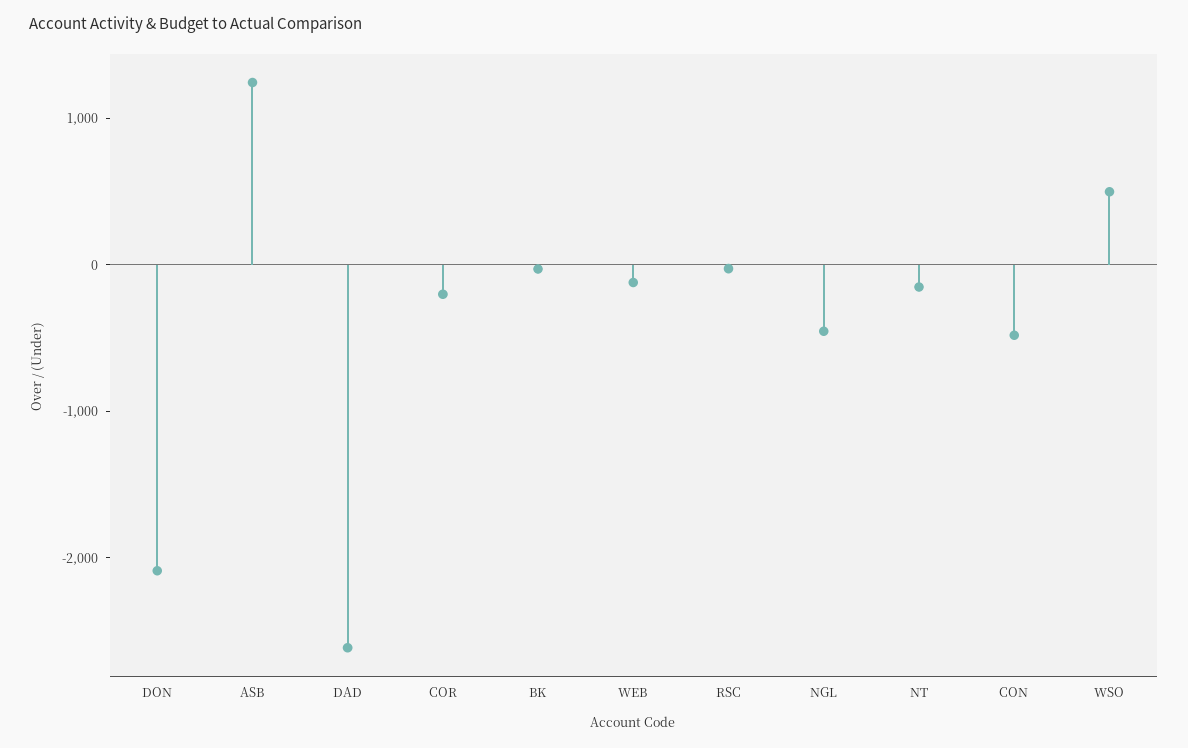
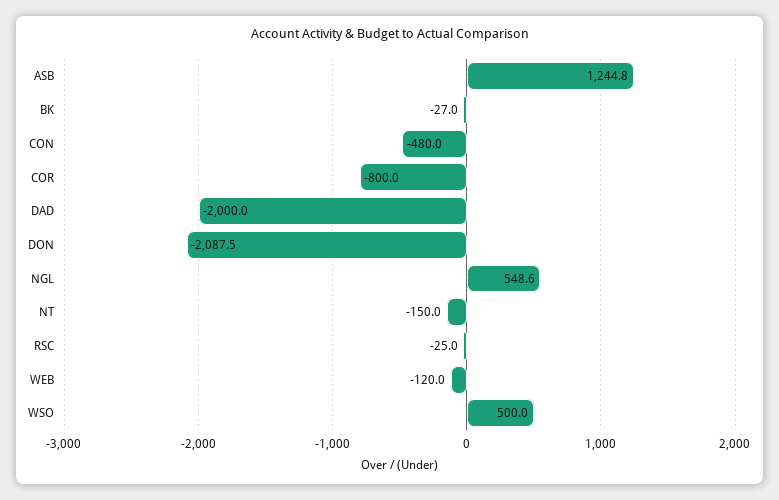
DAD: -2600 -> -2000
COR: -200 -> -800
NGL: -400 -> 548.6

